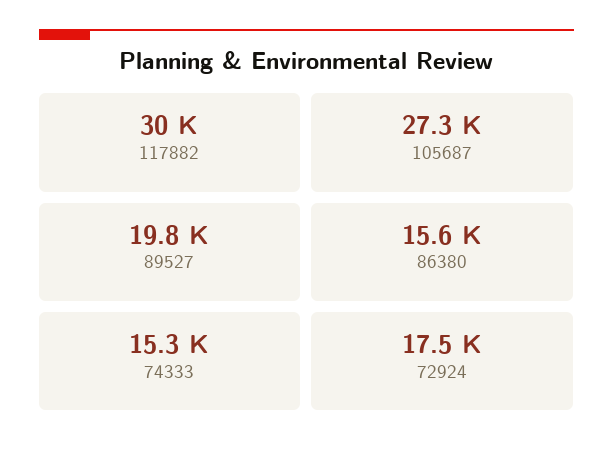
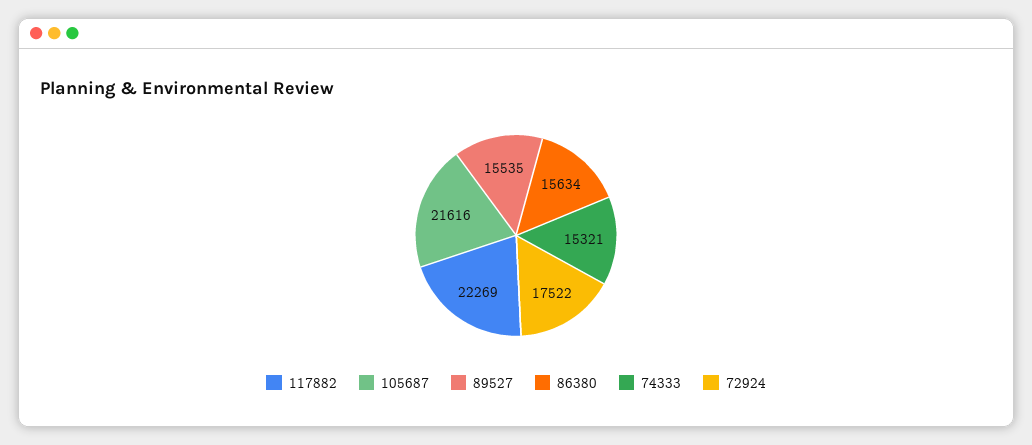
117882: 30000 -> 22269
105687: 27300 -> 21616
89527: 19800 -> 15535

